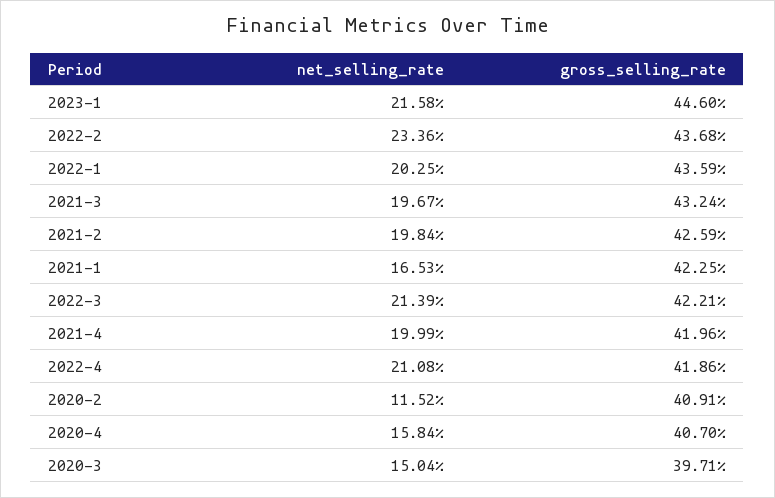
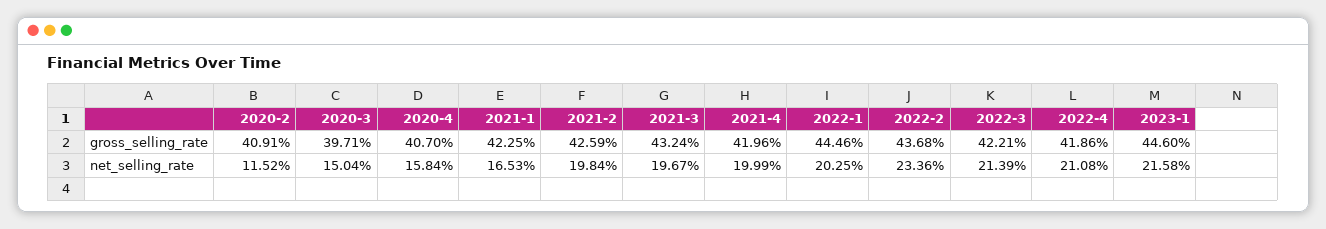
gross_selling_rate, 2022-1: 43.59 -> 44.46

